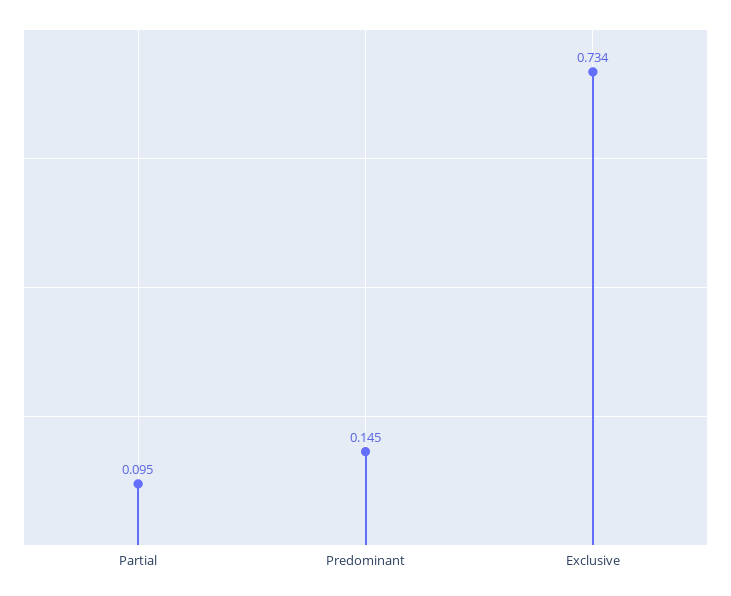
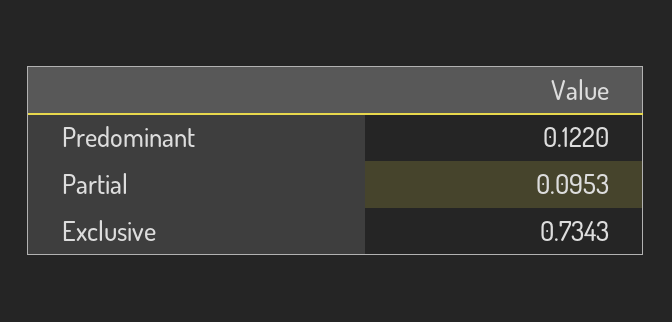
Predominant: 0.145 -> 0.122

